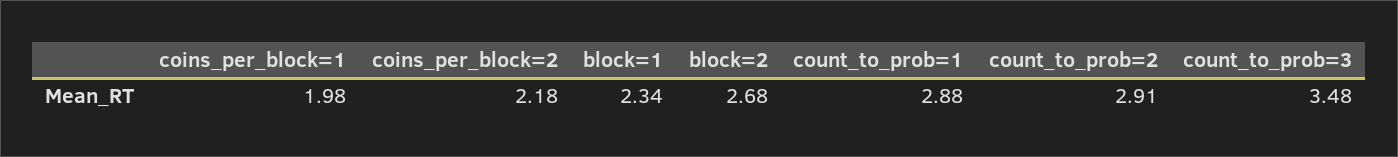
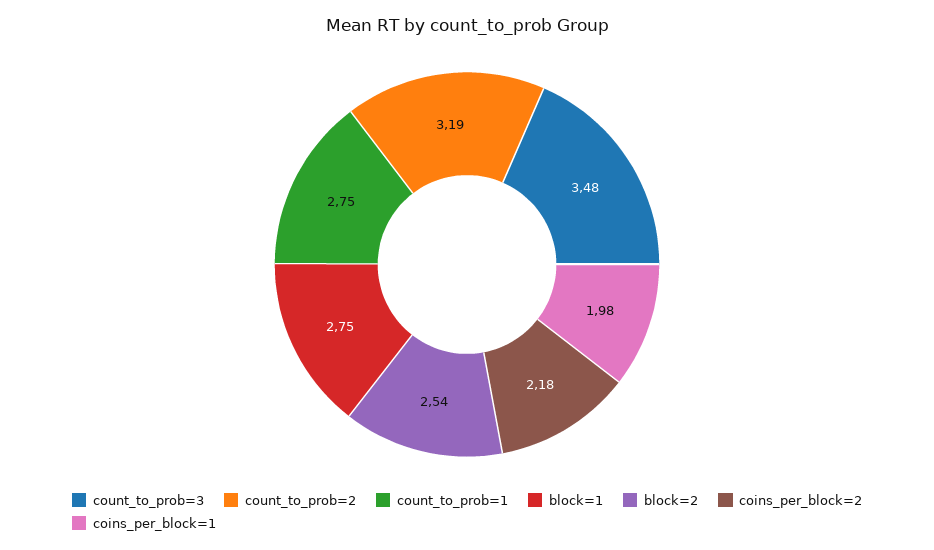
block=1: 2.34 -> 2.75
block=2: 2.68 -> 2.54
count_to_prob=1: 2.88 -> 2.75
count_to_prob=2: 2.91 -> 3.19

